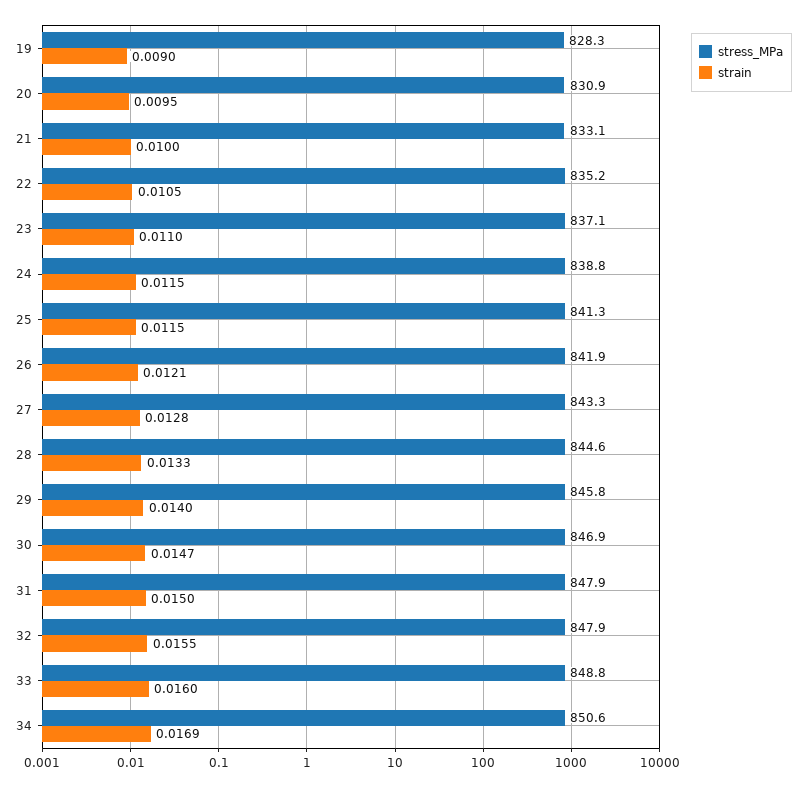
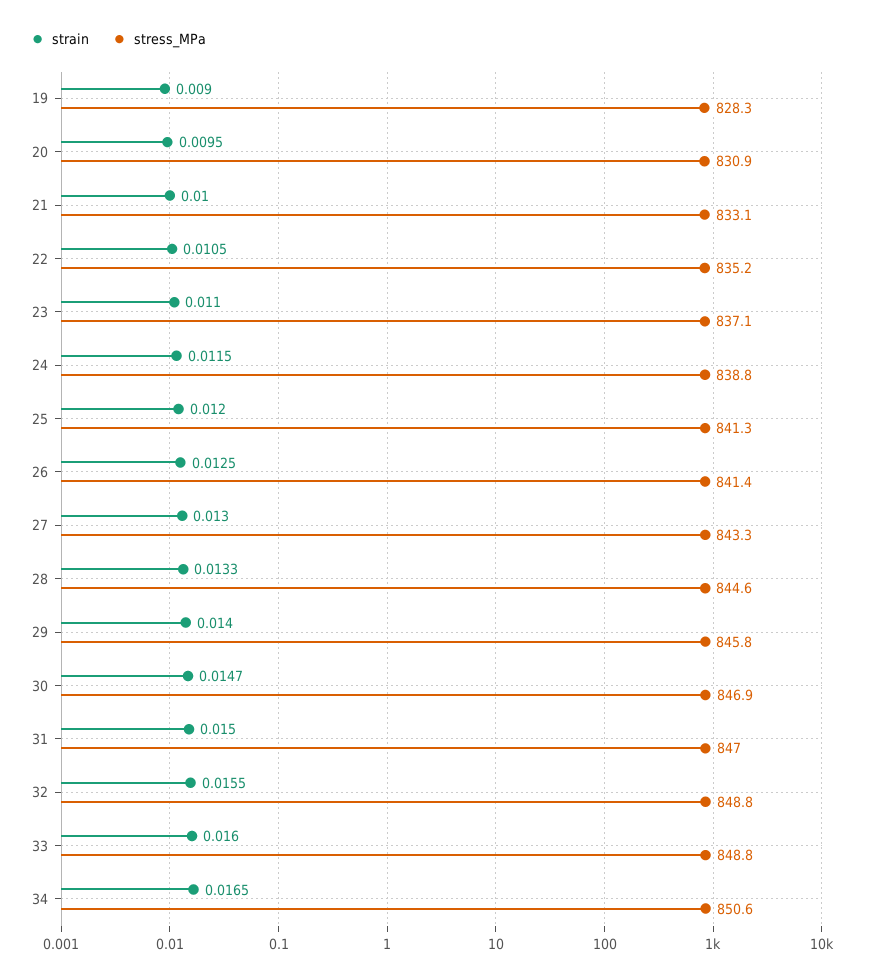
strain, 25: 0.0115 -> 0.012
stress_MPa, 26: 841.9 -> 841.4
strain, 26: 0.0121 -> 0.0125
strain, 27: 0.0128 -> 0.013
stress_MPa, 31: 847.9 -> 847
stress_MPa, 32: 847.9 -> 848.8
strain, 34: 0.0169 -> 0.0165

